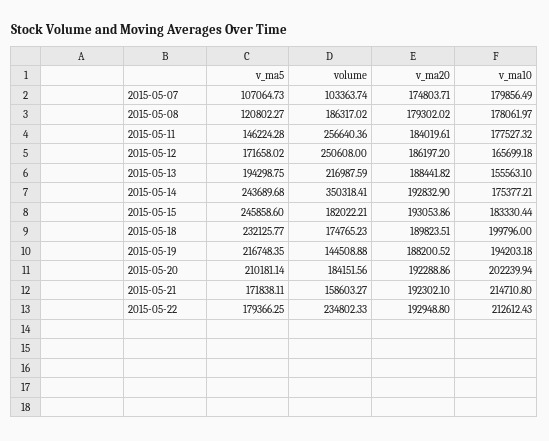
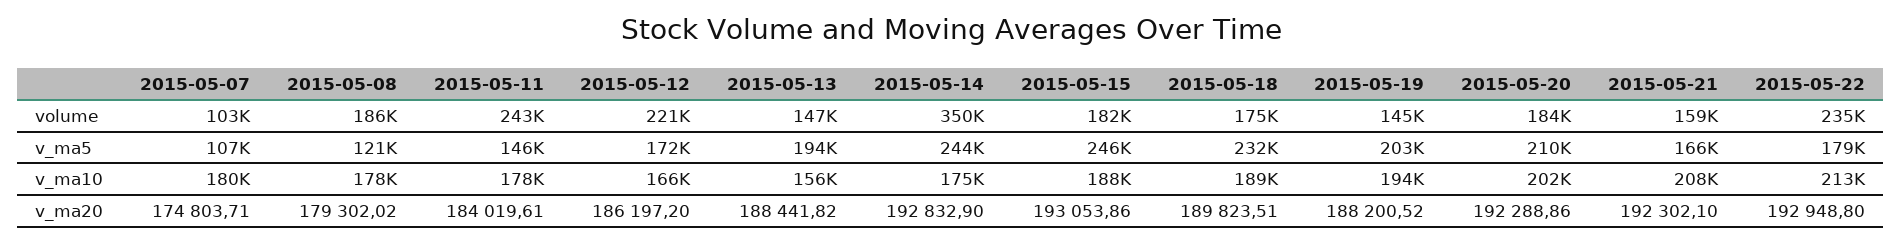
volume, 2015-05-11: 256640.36 -> 243000
volume, 2015-05-12: 250608 -> 221000
volume, 2015-05-13: 216987.59 -> 147000
v_ma10, 2015-05-15: 183330.44 -> 188000
v_ma10, 2015-05-18: 199796 -> 189000
v_ma5, 2015-05-19: 216748.35 -> 203000
v_ma5, 2015-05-21: 171838.11 -> 166000
v_ma10, 2015-05-21: 214710.8 -> 208000

